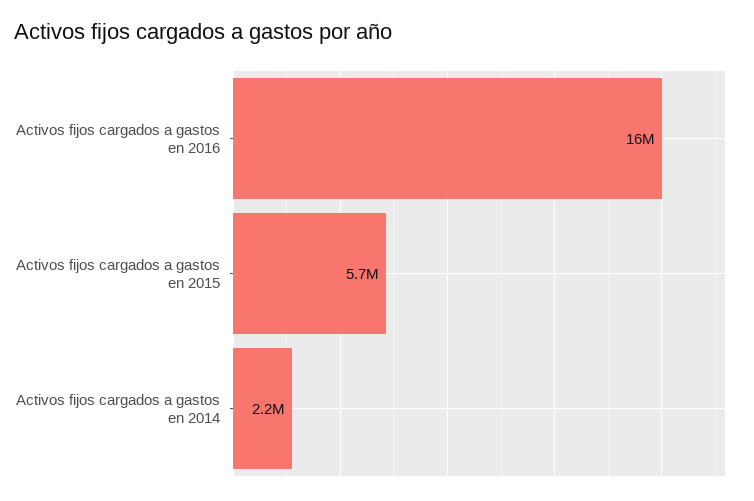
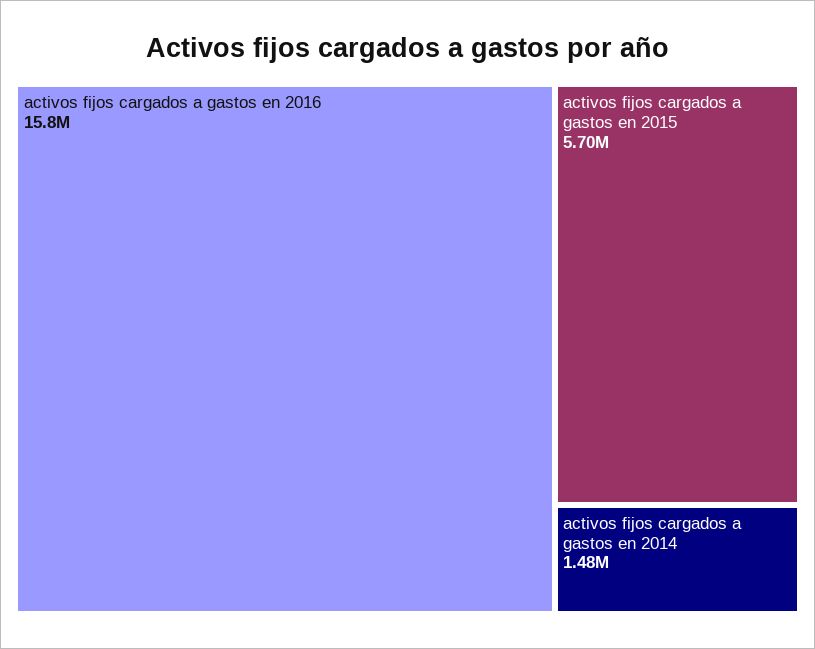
Activos fijos cargados a gastos en 2014: 2200000 -> 1480000

